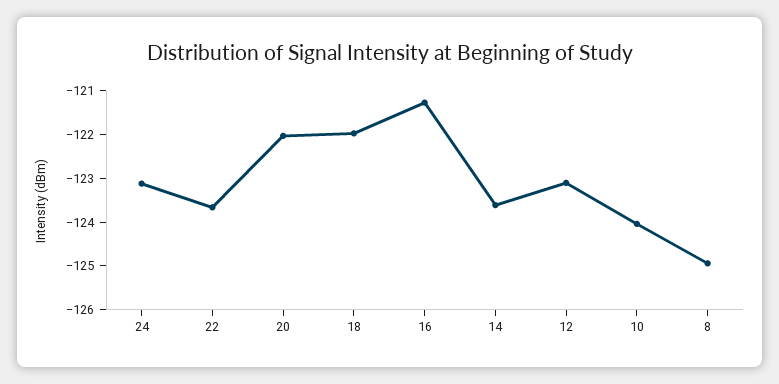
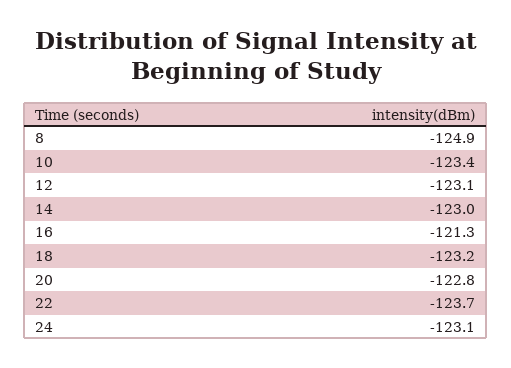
20: -122 -> -122.8
18: -122 -> -123.2
14: -123.6 -> -123
10: -124 -> -123.4

